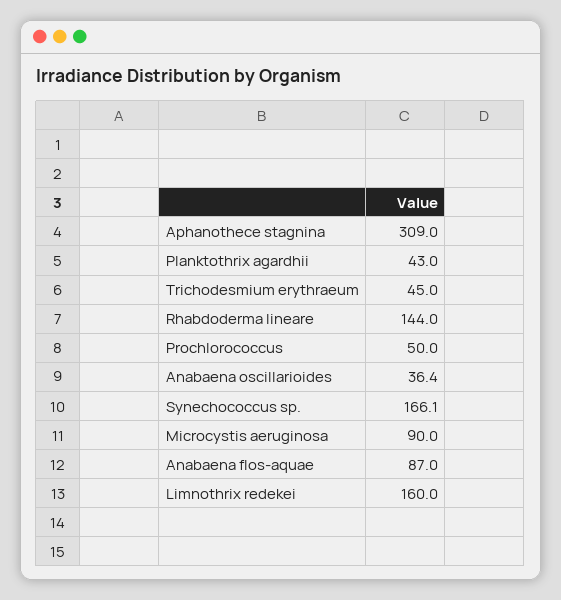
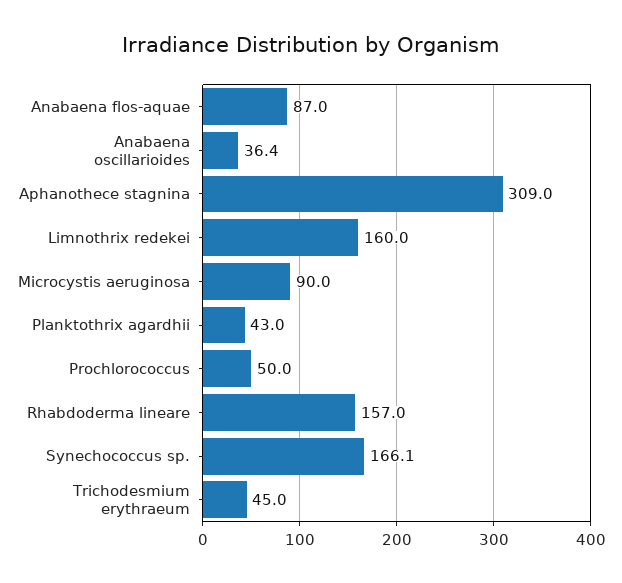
Rhabdoderma lineare: 144 -> 157

